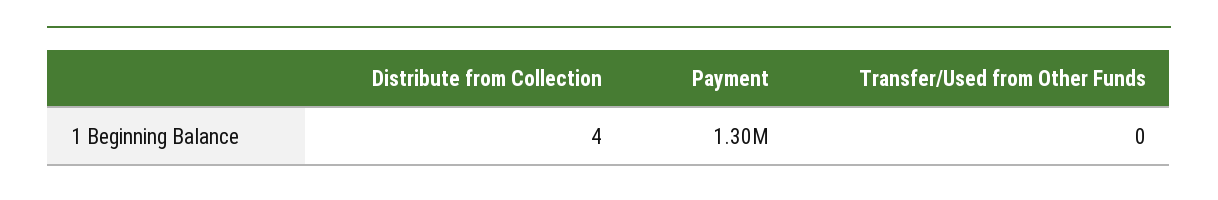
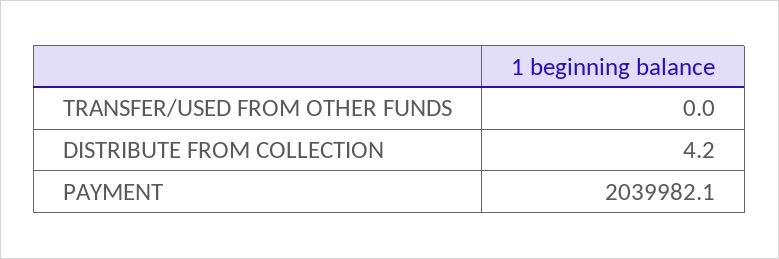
Payment: 1300000 -> 2039982.1

